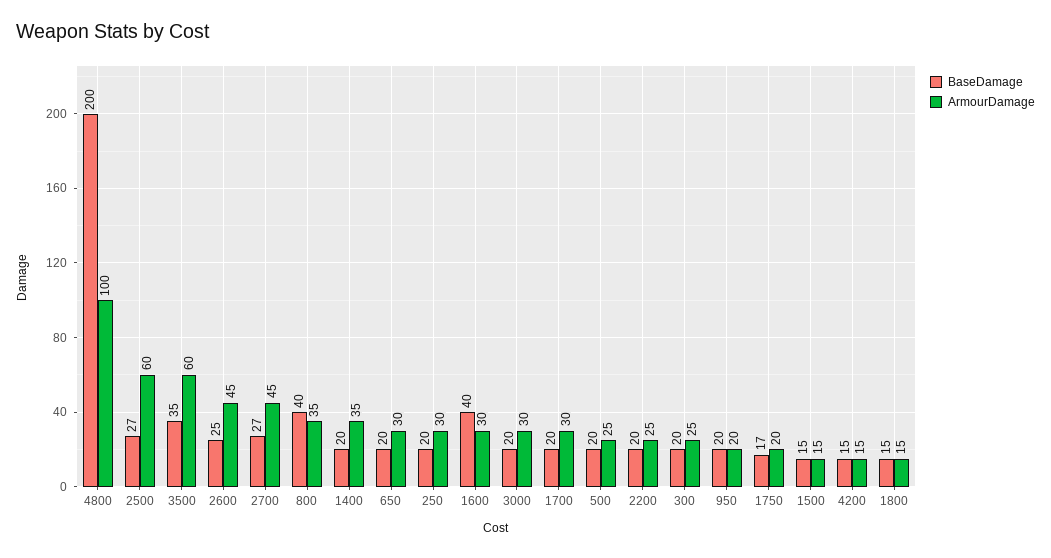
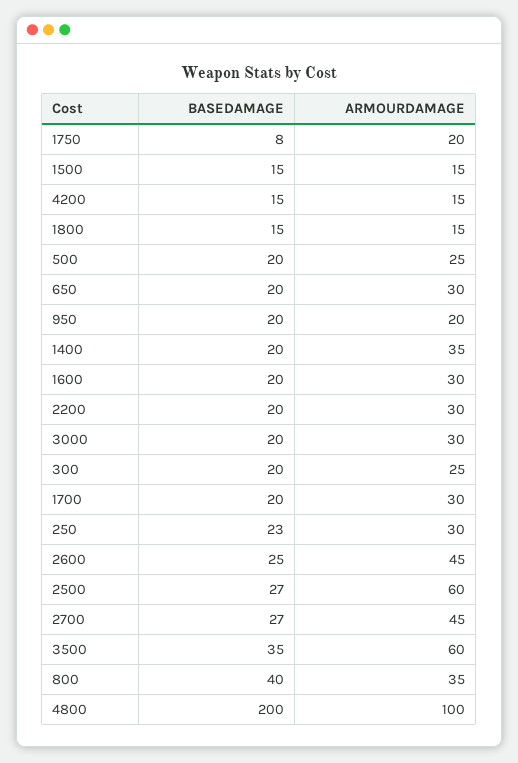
BaseDamage, 250: 20 -> 23
BaseDamage, 1600: 40 -> 20
ArmourDamage, 2200: 25 -> 30
BaseDamage, 1750: 17 -> 8

